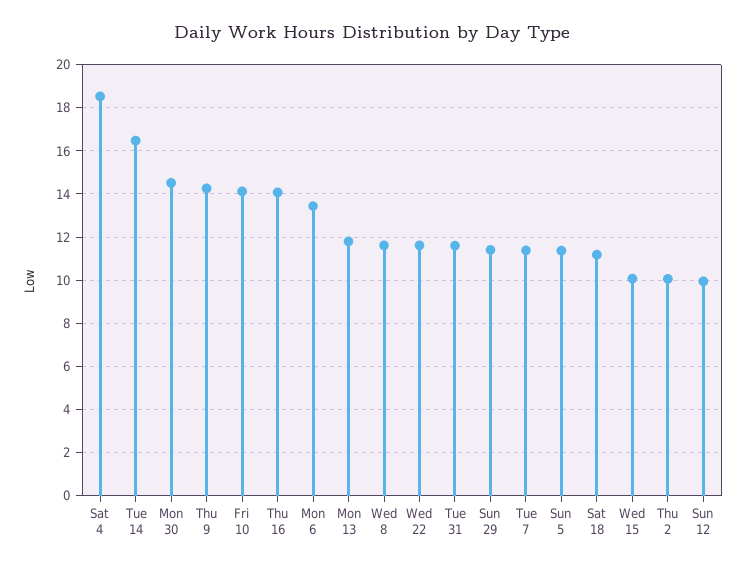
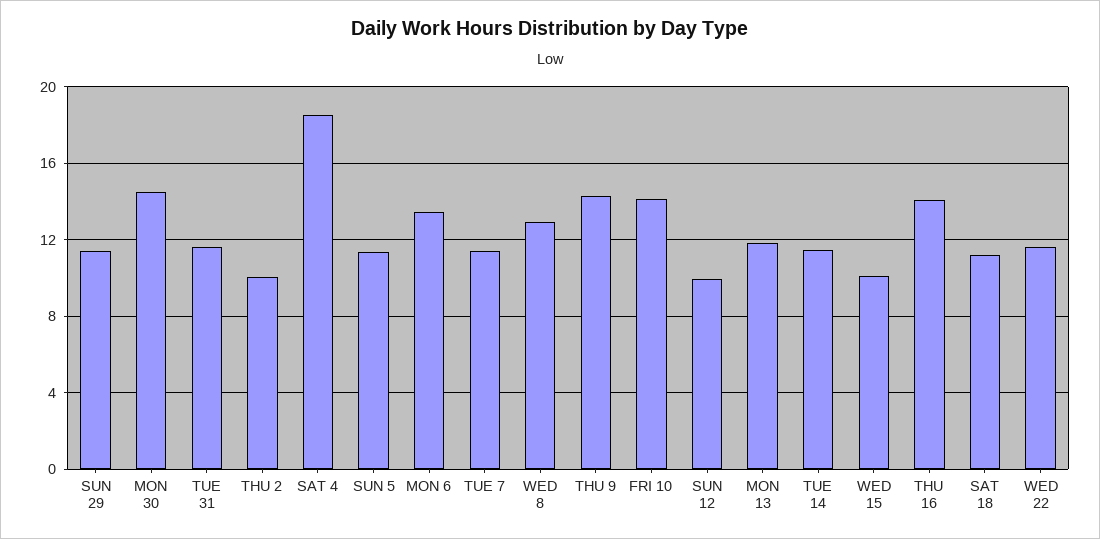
Tue 14: 16.5 -> 11.5
Wed 8: 11.5 -> 13

